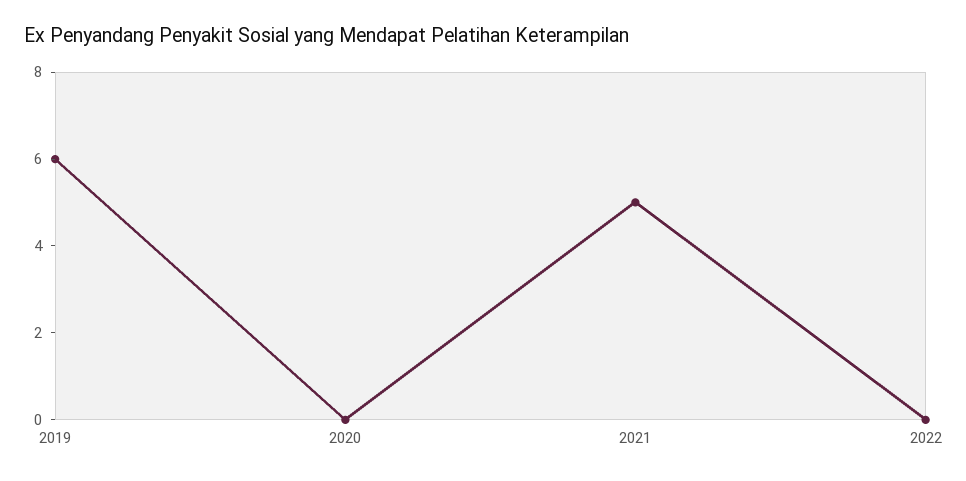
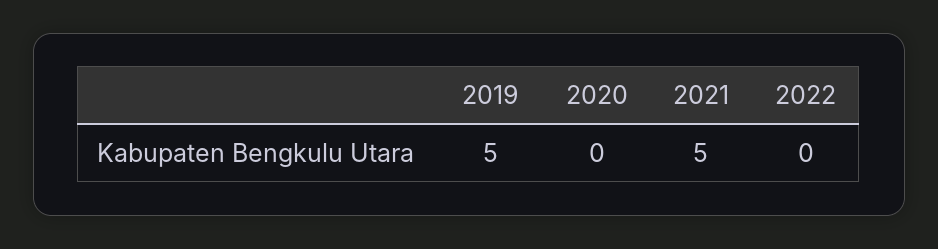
2019: 6 -> 5

